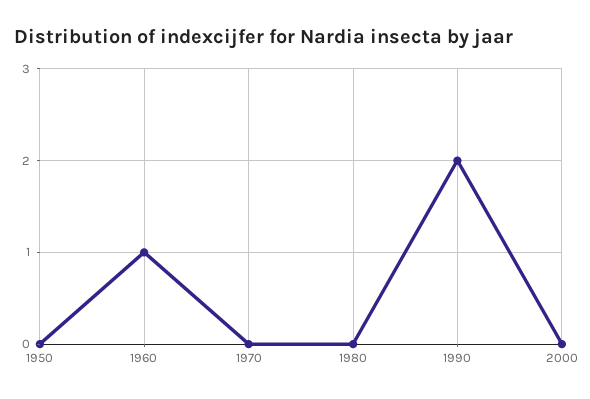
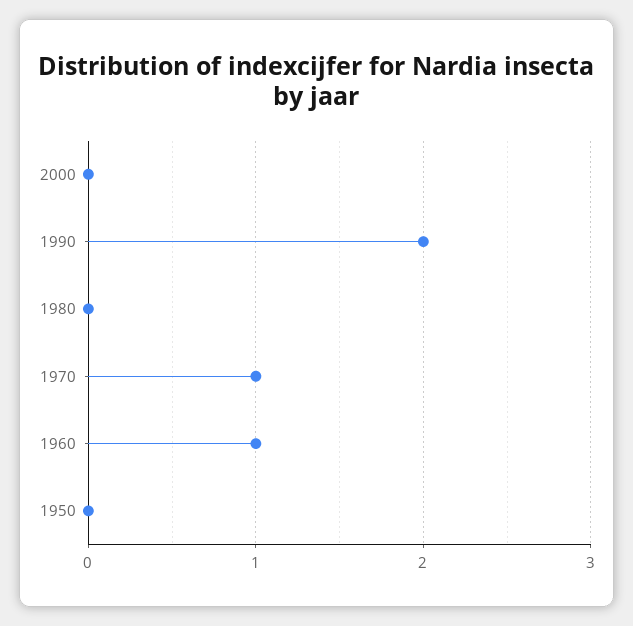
1970: 0 -> 1

